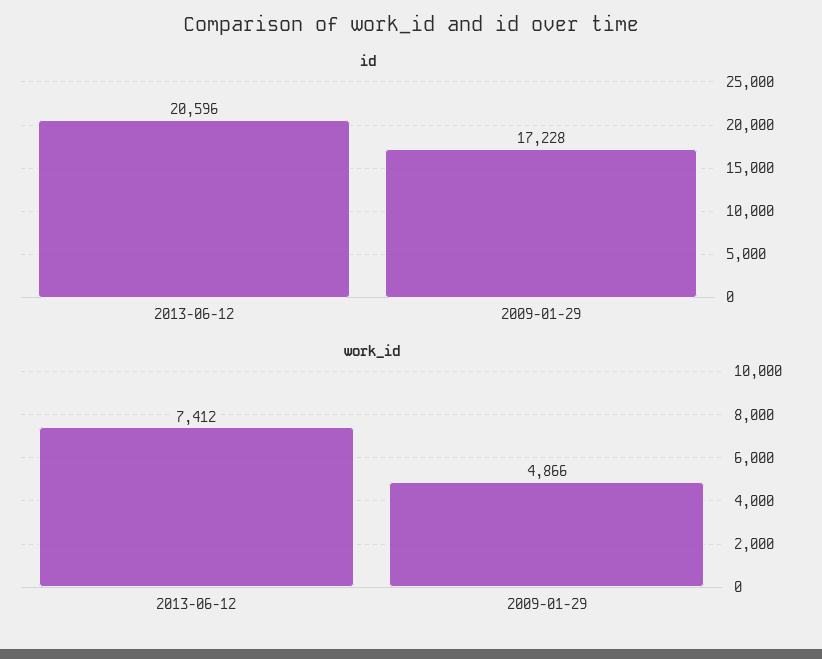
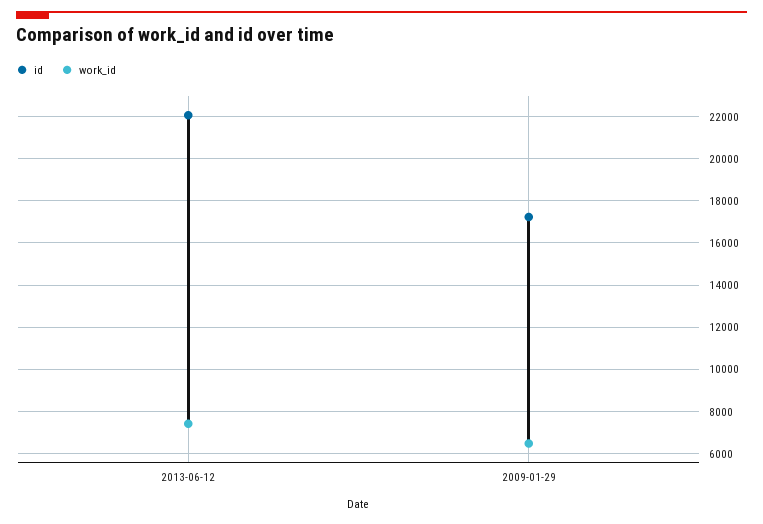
id, 2013-06-12: 20596 -> 22000
work_id, 2009-01-29: 4866 -> 6500

